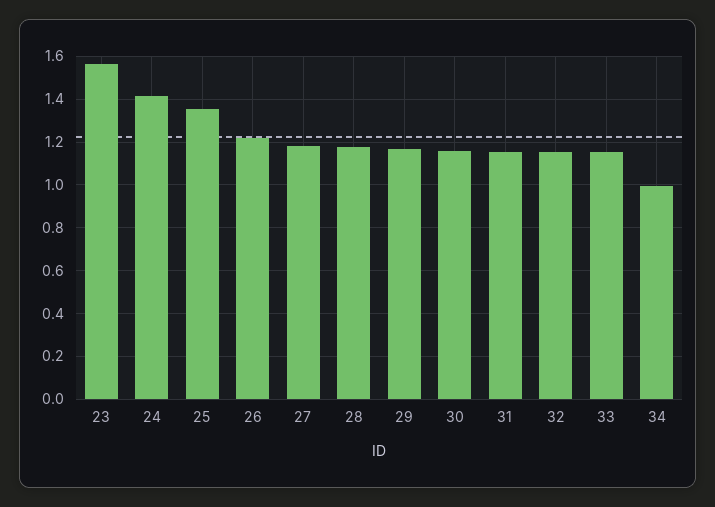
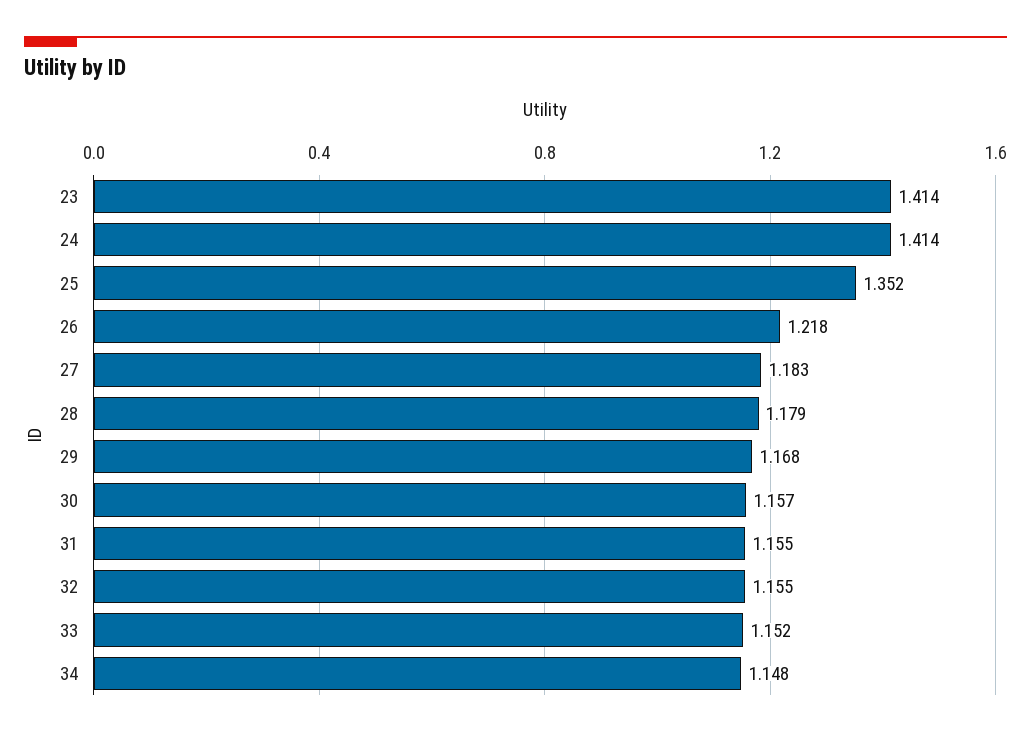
23: 1.55 -> 1.414
34: 1 -> 1.148

